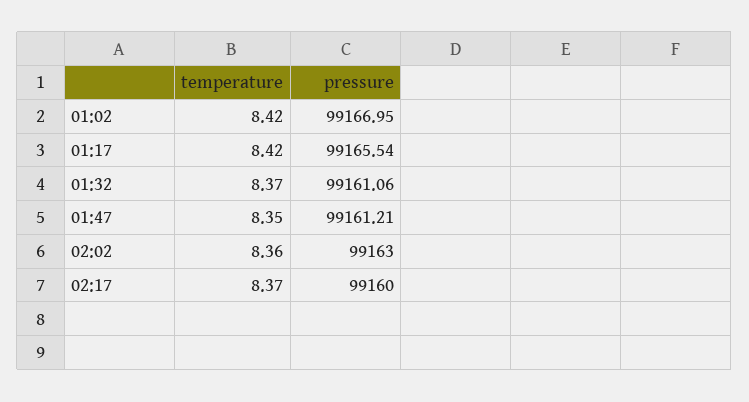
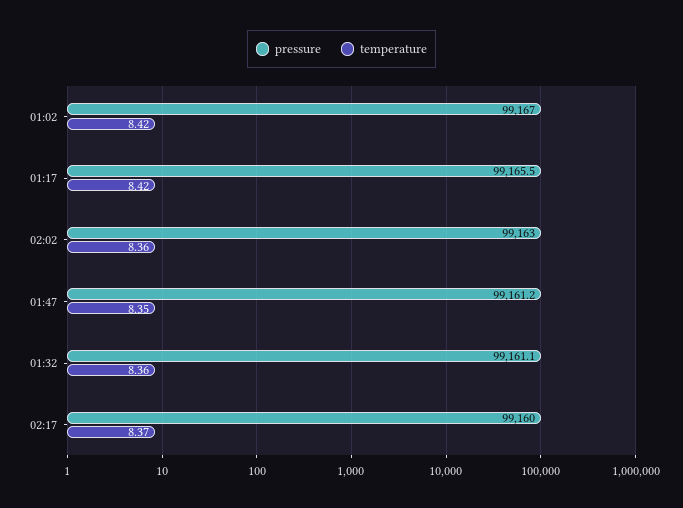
temperature, 01:32: 8.37 -> 8.36

